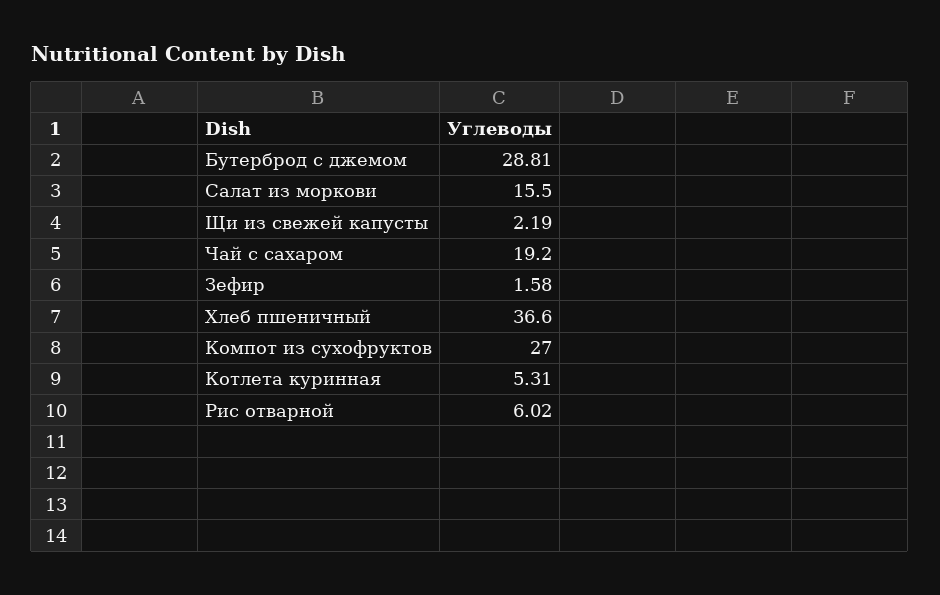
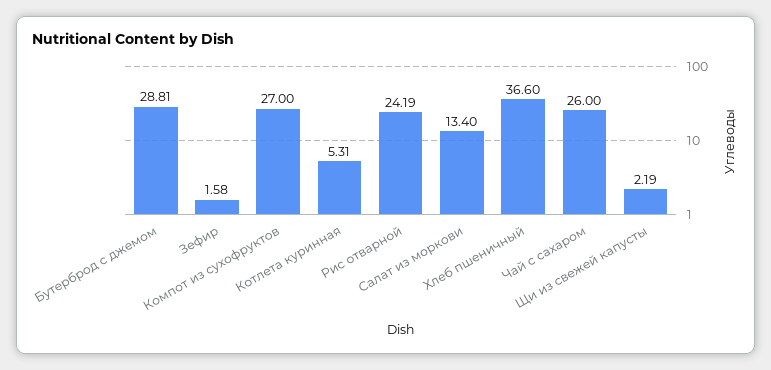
Салат из моркови: 15.5 -> 13.4
Чай с сахаром: 19.2 -> 26
Рис отварной: 6.02 -> 24.19

